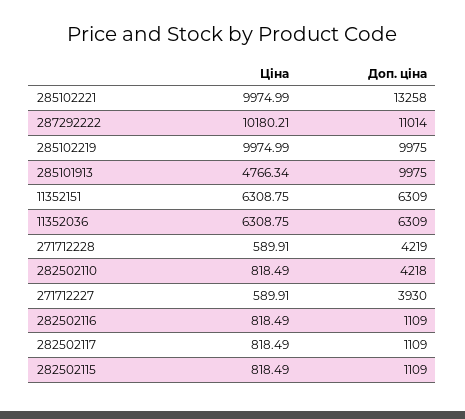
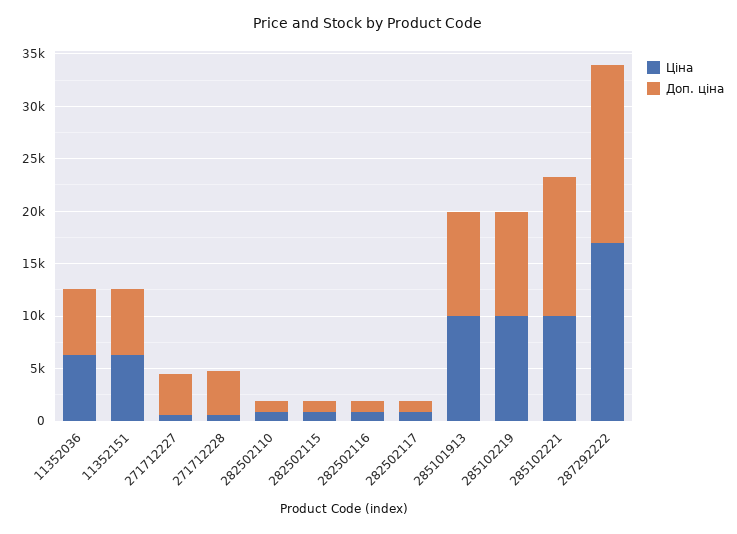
Ціна, 287292222: 10180.21 -> 17000
Доп. ціна, 287292222: 11014 -> 17000
Ціна, 285101913: 4766.34 -> 10000
Доп. ціна, 282502110: 4218 -> 1000

